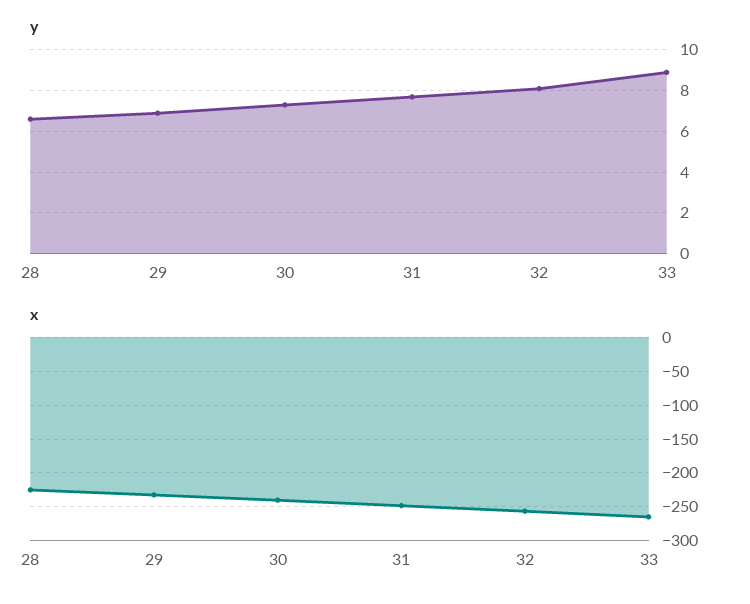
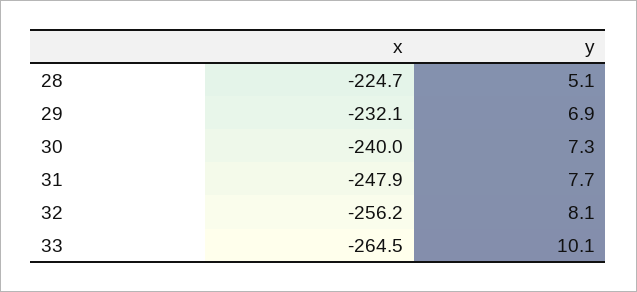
y, 28: 6.5 -> 5.1
y, 33: 9 -> 10.1

